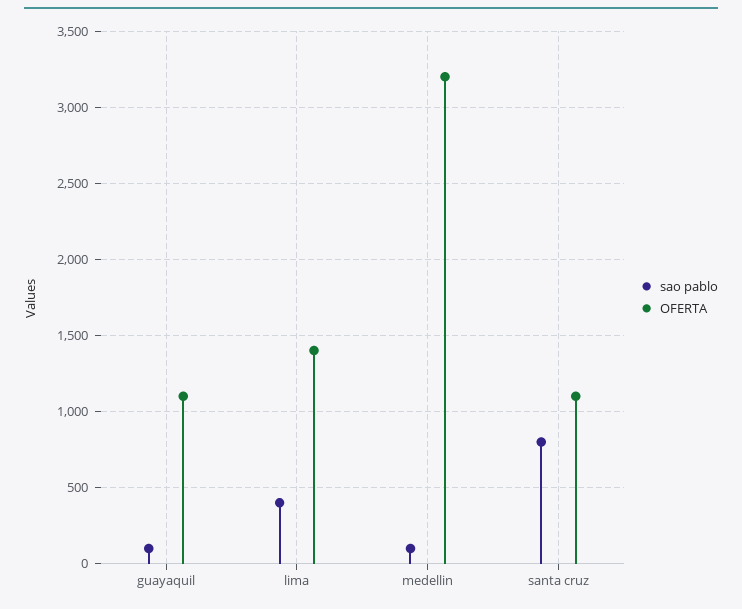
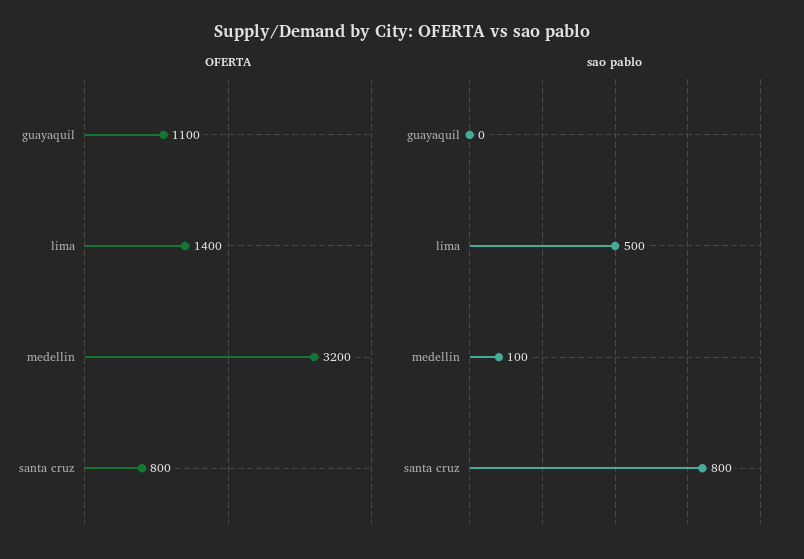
sao pablo, guayaquil: 100 -> 0
sao pablo, lima: 400 -> 500
OFERTA, santa cruz: 1100 -> 800

